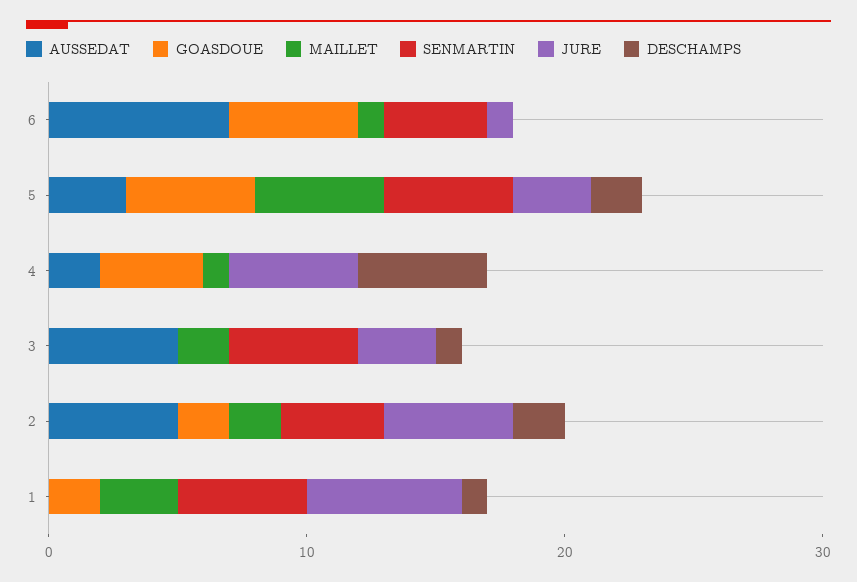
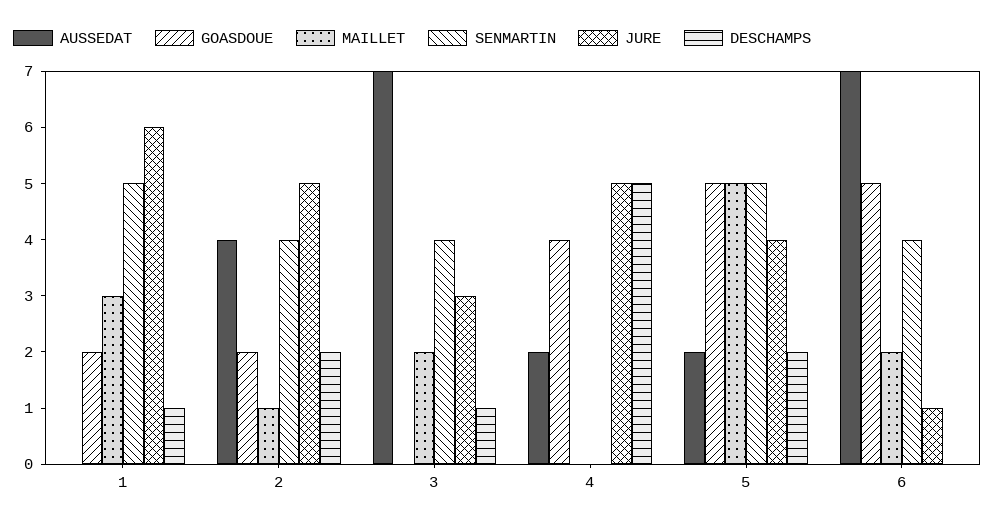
MAILLET, 6: 1 -> 2
AUSSEDAT, 5: 3 -> 2
JURE, 5: 3 -> 4
MAILLET, 4: 1 -> 0
AUSSEDAT, 3: 5 -> 7
SENMARTIN, 3: 5 -> 4
AUSSEDAT, 2: 5 -> 4
MAILLET, 2: 2 -> 1

